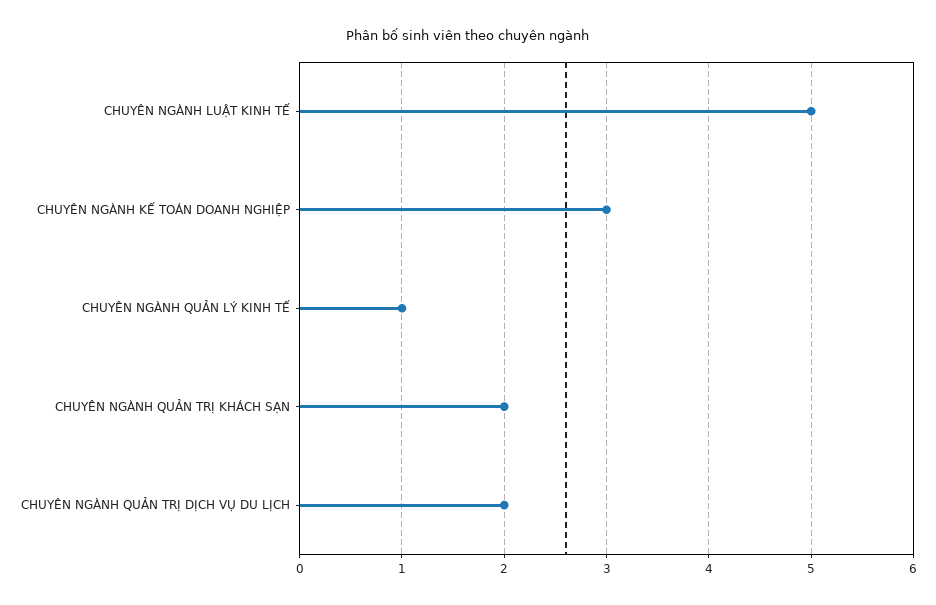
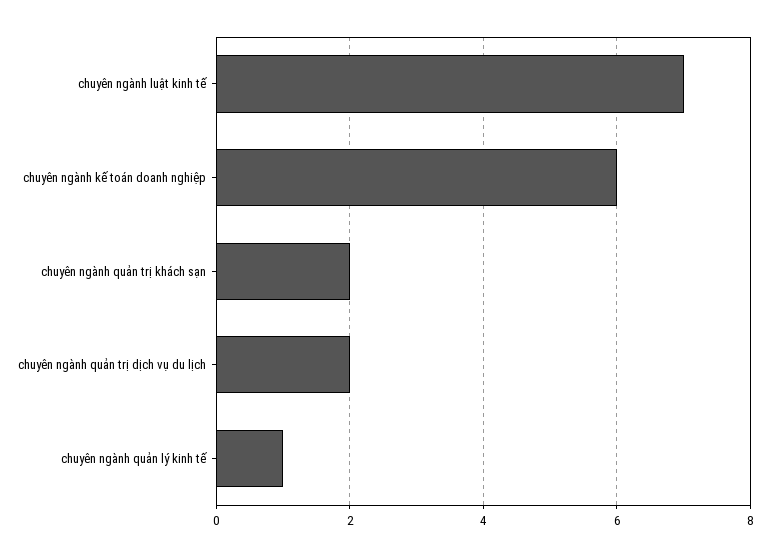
CHUYÊN NGÀNH LUẬT KINH TẾ: 5 -> 7
CHUYÊN NGÀNH KẾ TOÁN DOANH NGHIỆP: 3 -> 6

